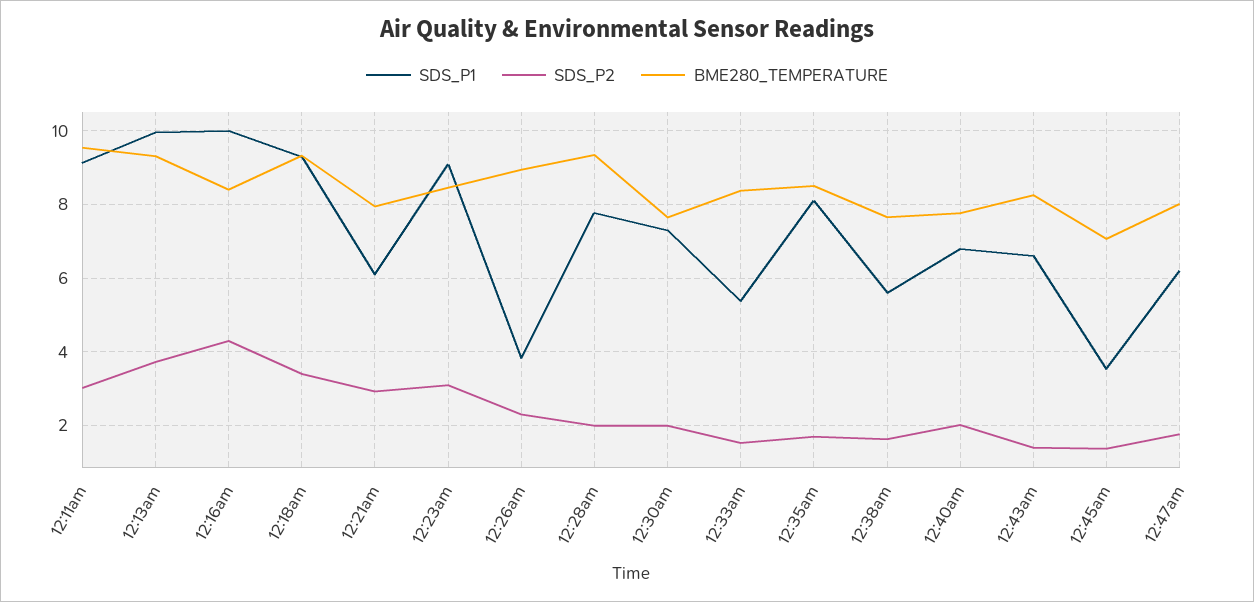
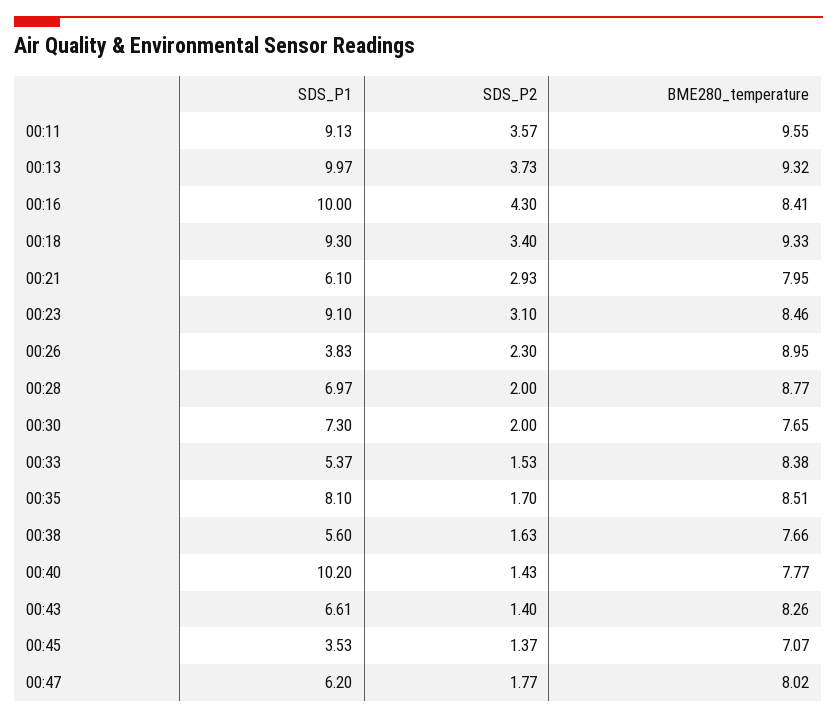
SDS_P2, 12:11am: 3 -> 3.57
SDS_P1, 12:28am: 7.8 -> 6.97
BME280_TEMPERATURE, 12:28am: 9.4 -> 8.77
SDS_P1, 12:40am: 6.8 -> 10.2
SDS_P2, 12:40am: 2 -> 1.43

